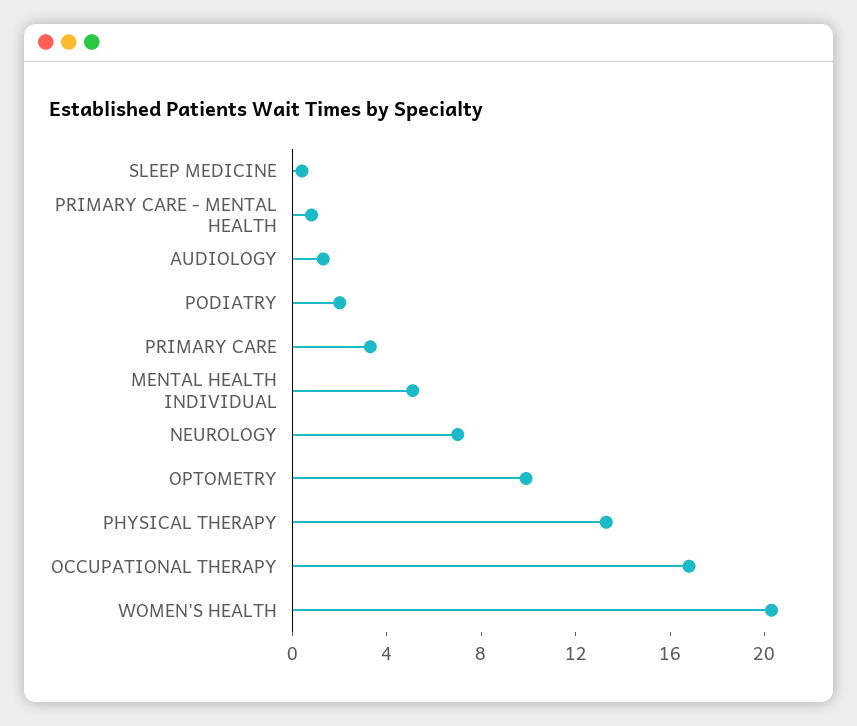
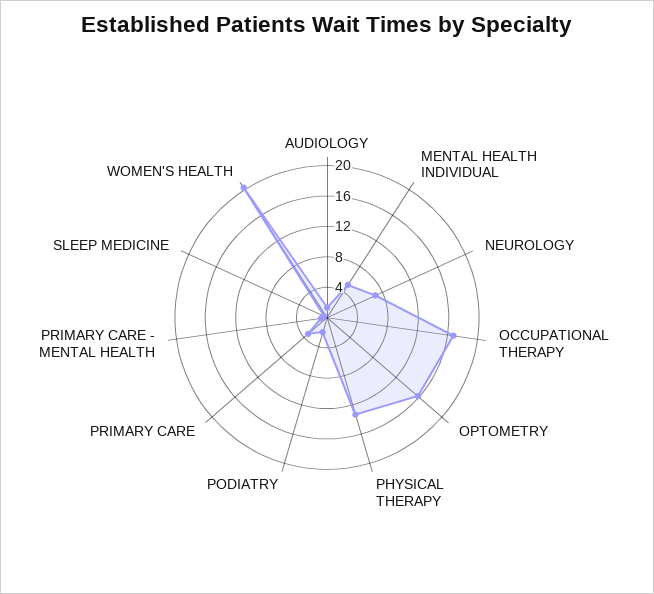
OPTOMETRY: 10 -> 16

